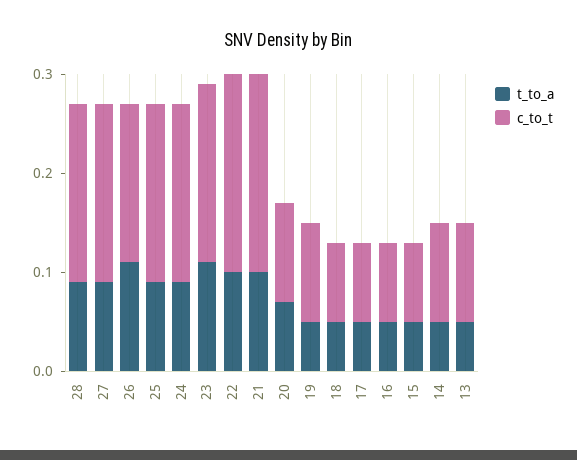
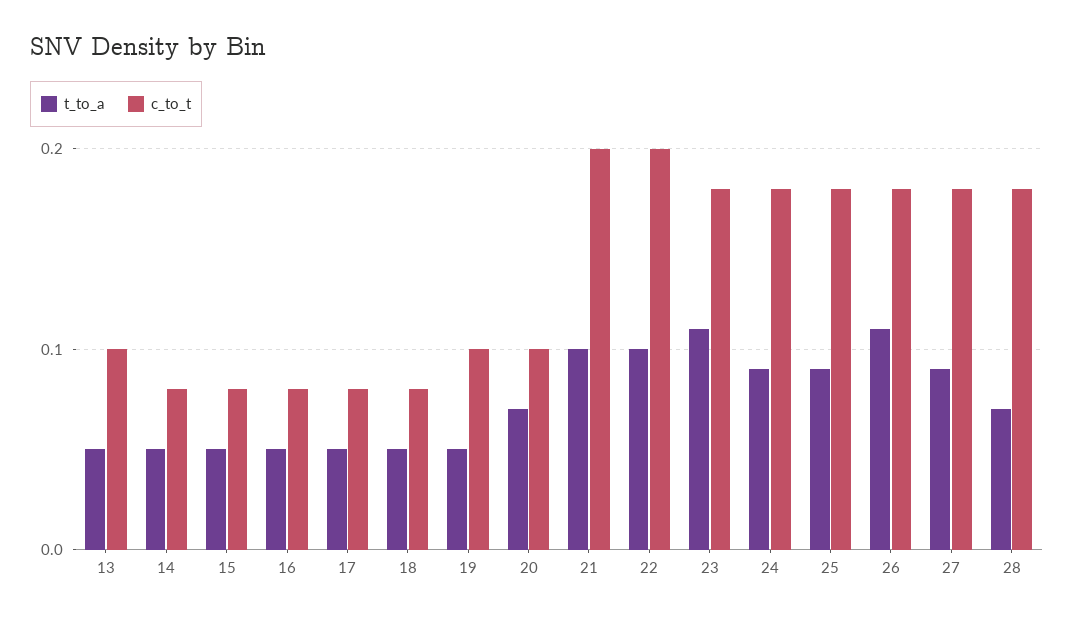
t_to_a, 28: 0.09 -> 0.07
c_to_t, 26: 0.16 -> 0.18
c_to_t, 14: 0.1 -> 0.08

